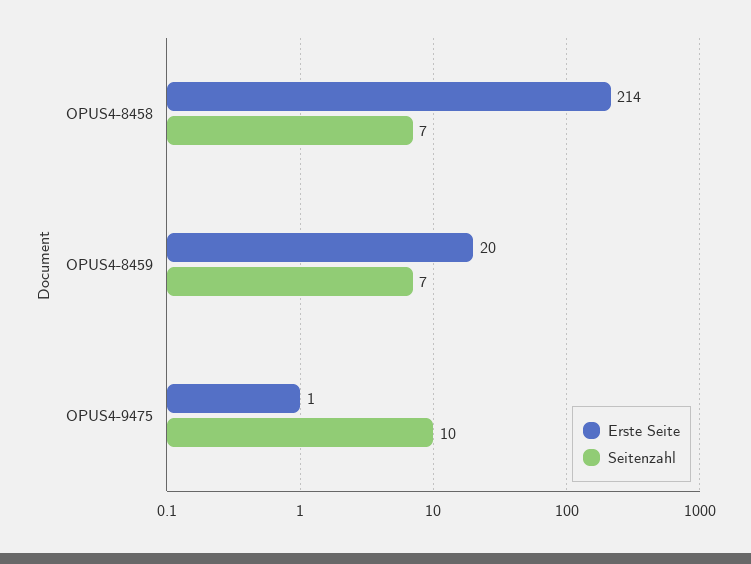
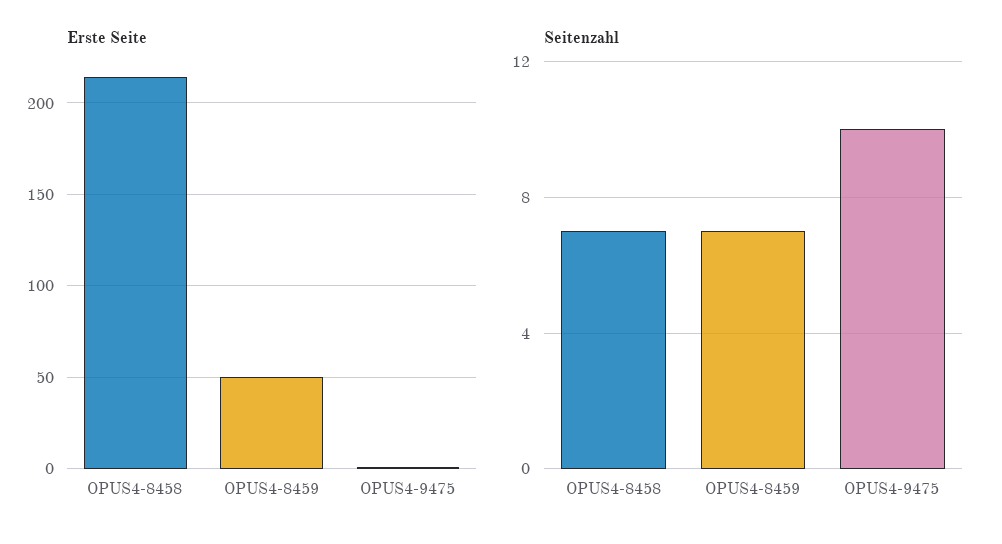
Erste Seite, OPUS4-8459: 20 -> 50

